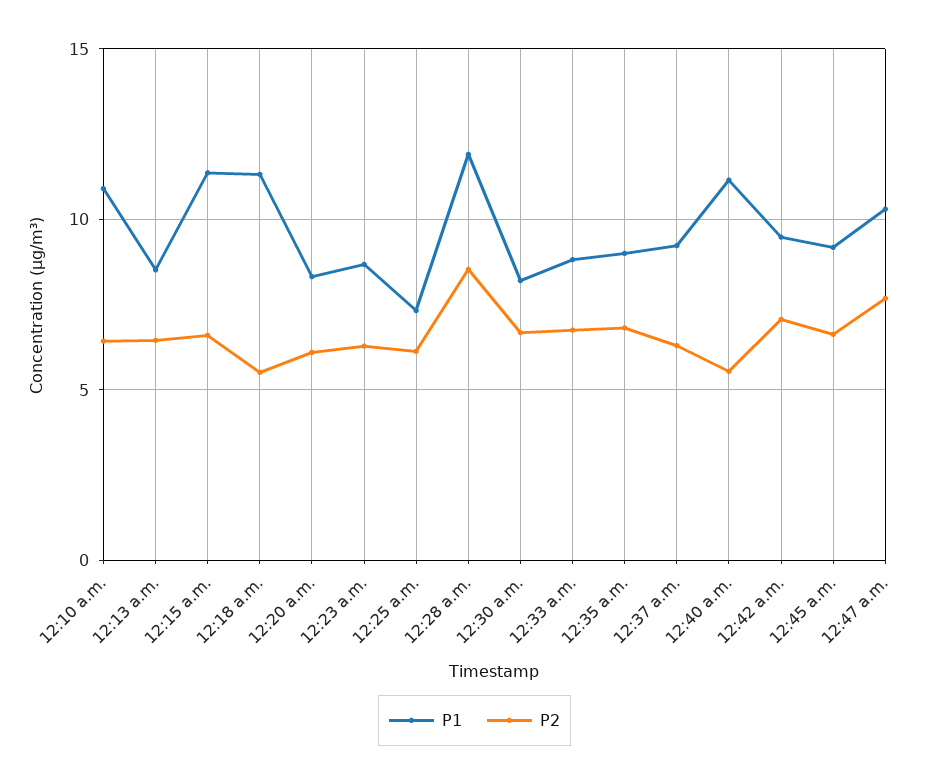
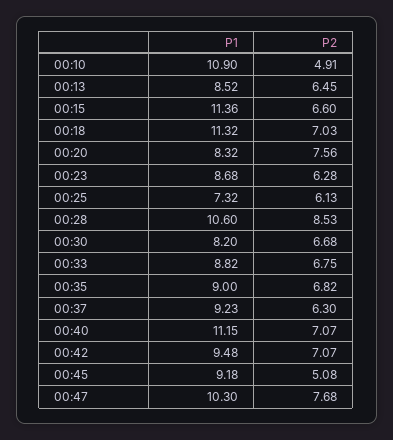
P2, 12:10 a.m.: 6.5 -> 4.91
P2, 12:18 a.m.: 5.5 -> 7.03
P2, 12:20 a.m.: 6 -> 7.56
P1, 12:28 a.m.: 12 -> 10.6
P2, 12:40 a.m.: 5.5 -> 7.07
P2, 12:45 a.m.: 6.5 -> 5.08

